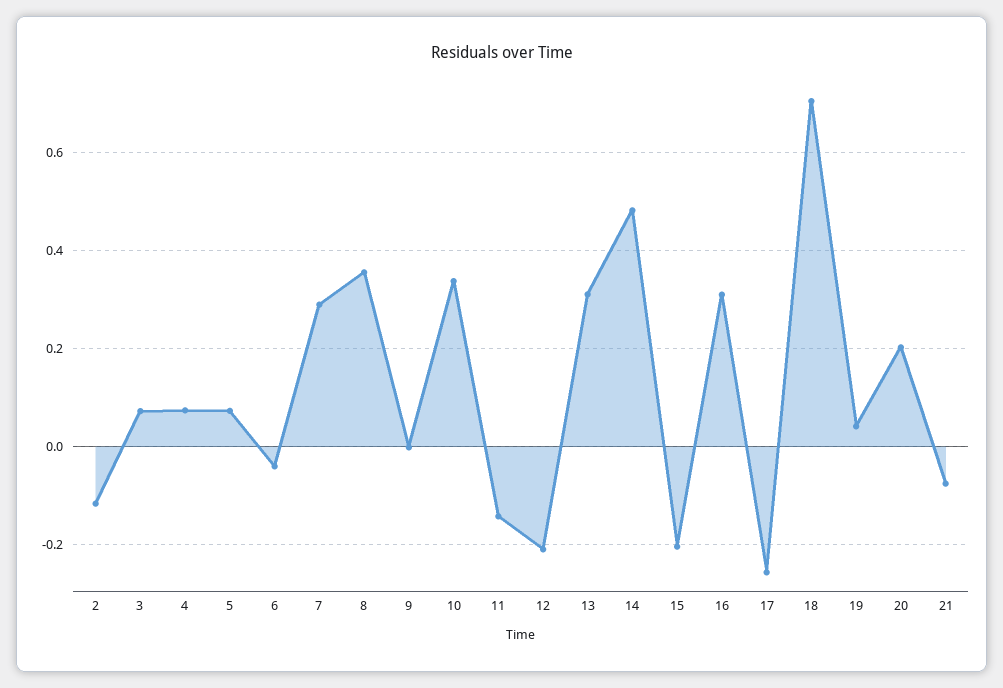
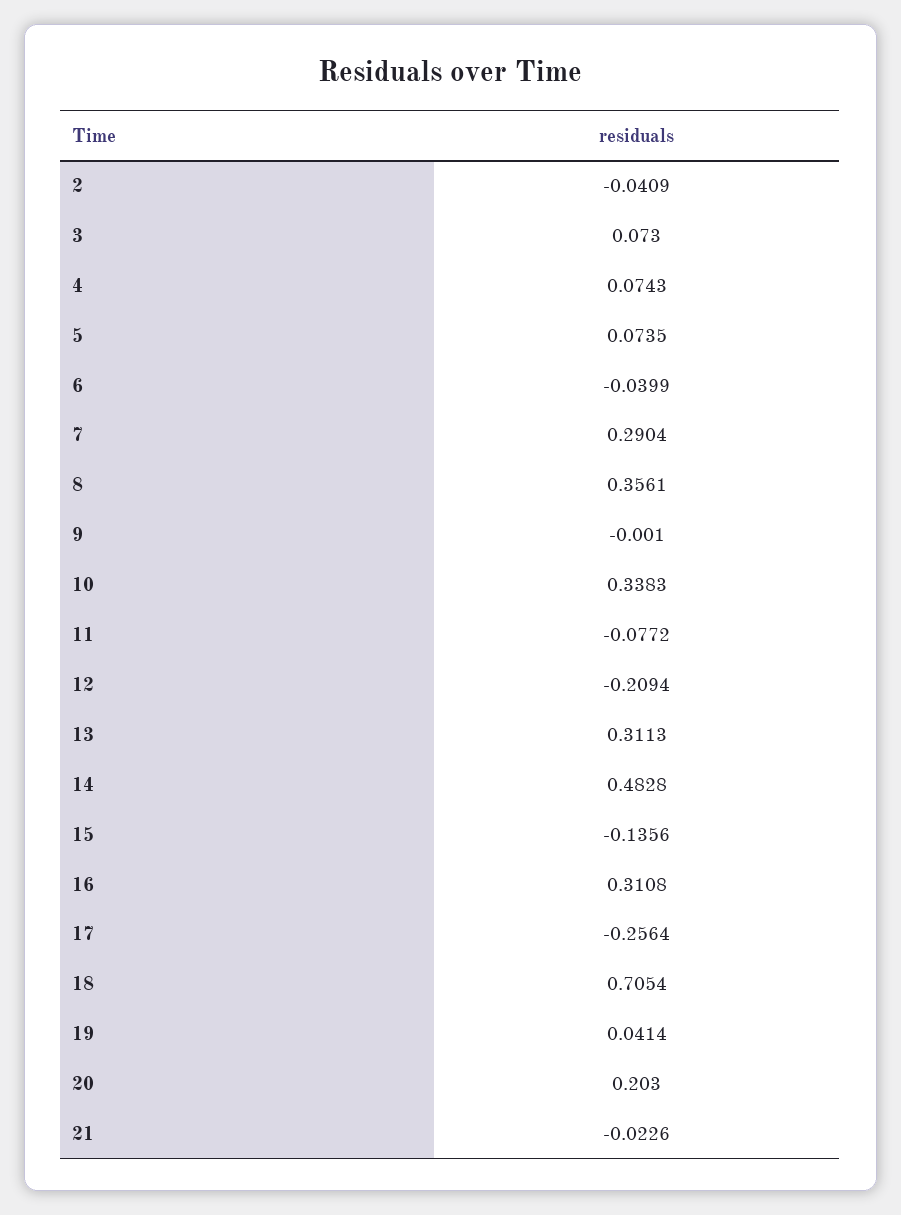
2: -0.12 -> -0.0409
11: -0.14 -> -0.0772
15: -0.2 -> -0.1356
21: -0.08 -> -0.0226

